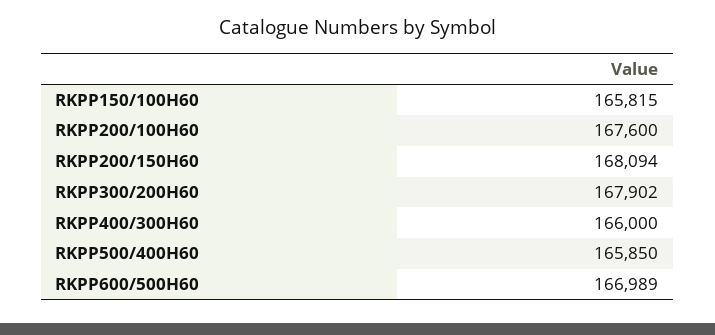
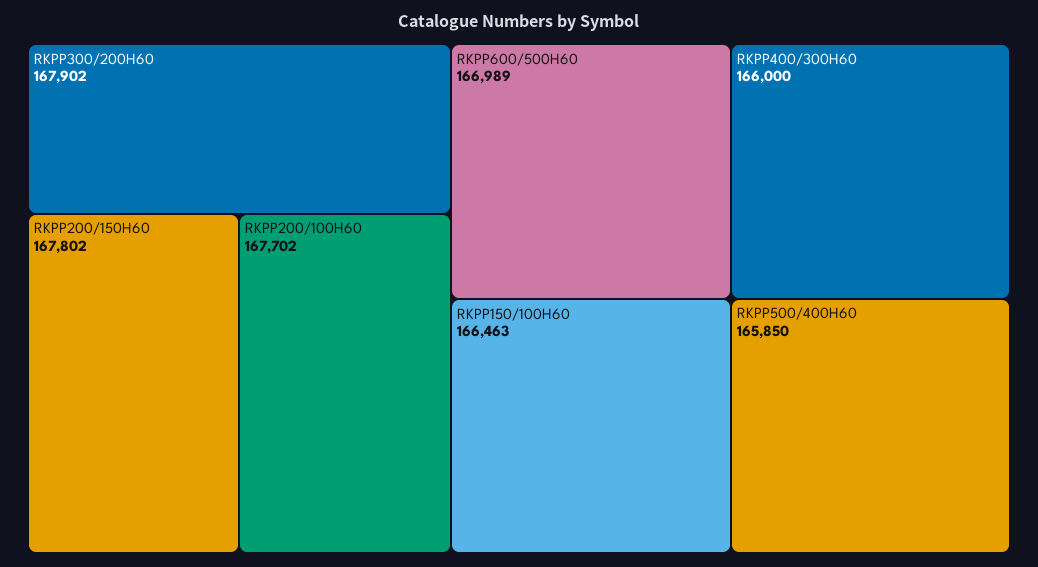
RKPP150/100H60: 165815 -> 166463
RKPP200/100H60: 167600 -> 167702
RKPP200/150H60: 168094 -> 167802

